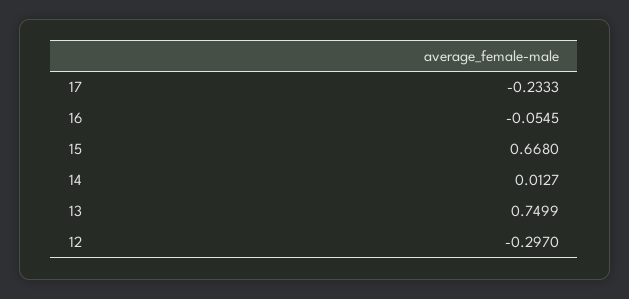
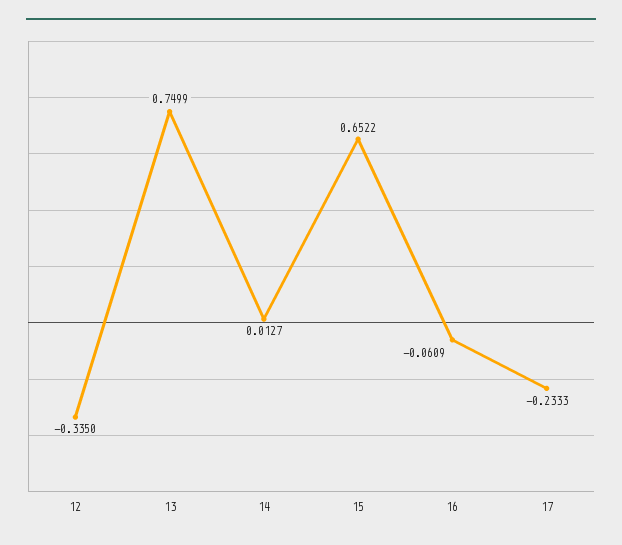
16: -0.0545 -> -0.0609
15: 0.668 -> 0.6522
12: -0.297 -> -0.335

